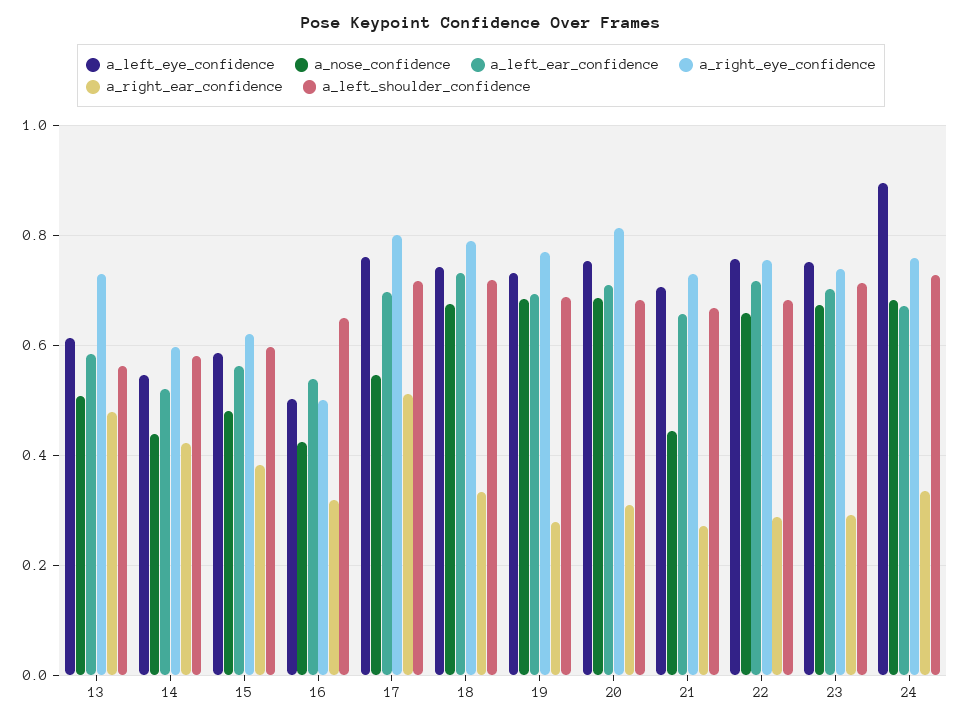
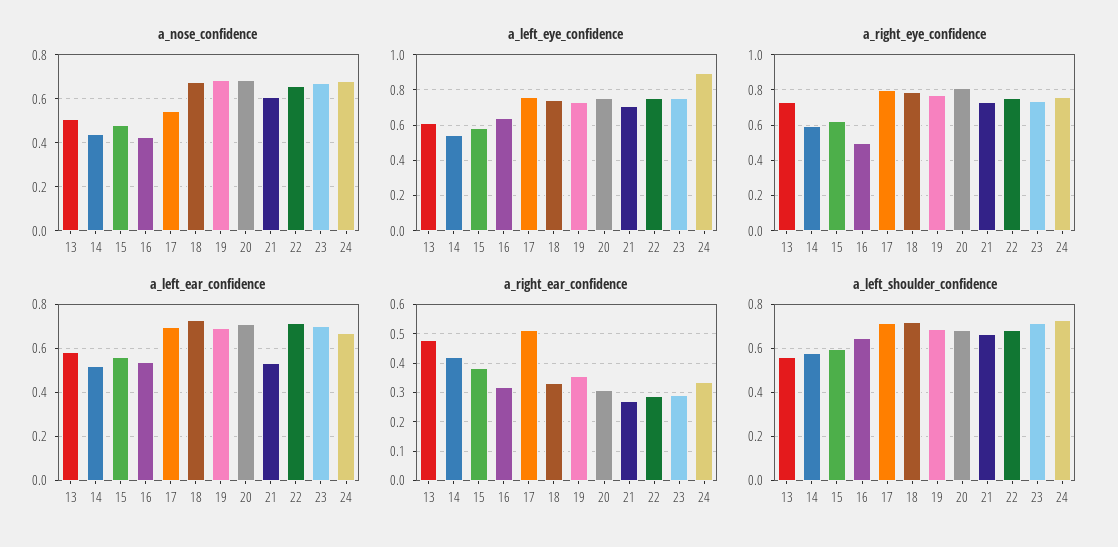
a_left_eye_confidence, 16: 0.5 -> 0.65
a_right_ear_confidence, 19: 0.28 -> 0.35
a_nose_confidence, 21: 0.44 -> 0.6
a_left_ear_confidence, 21: 0.66 -> 0.55

